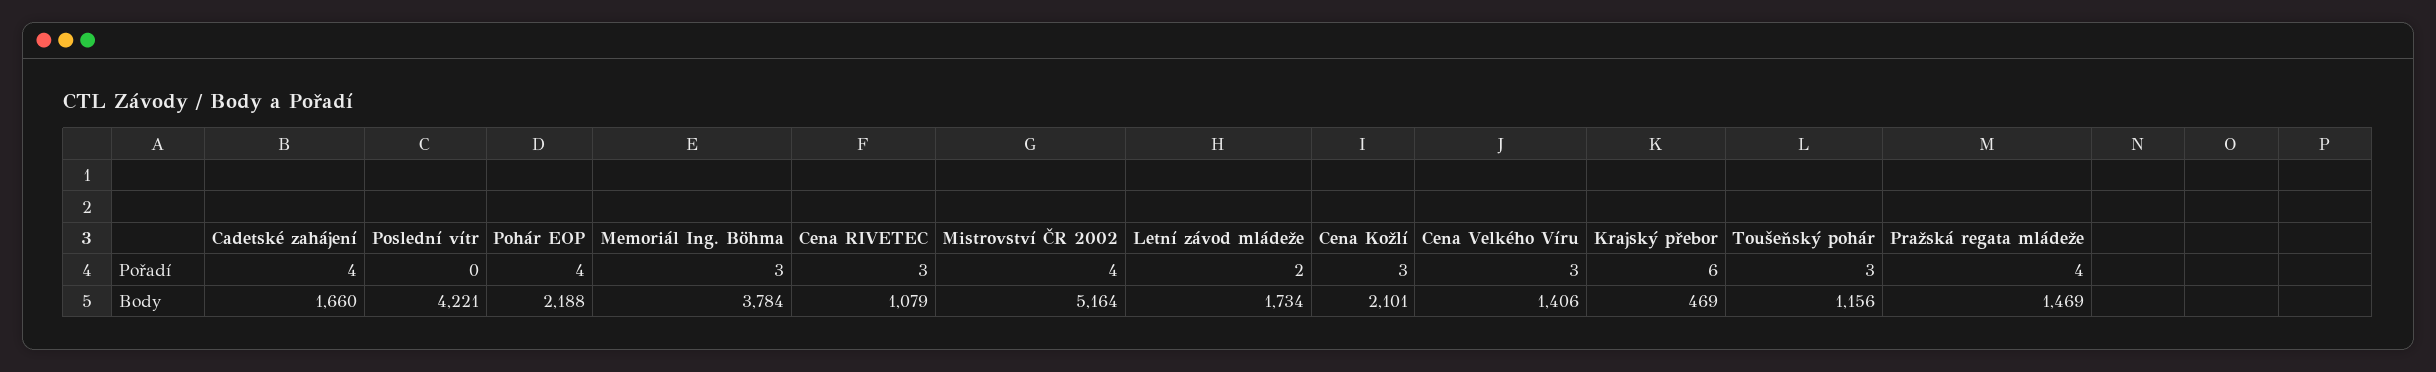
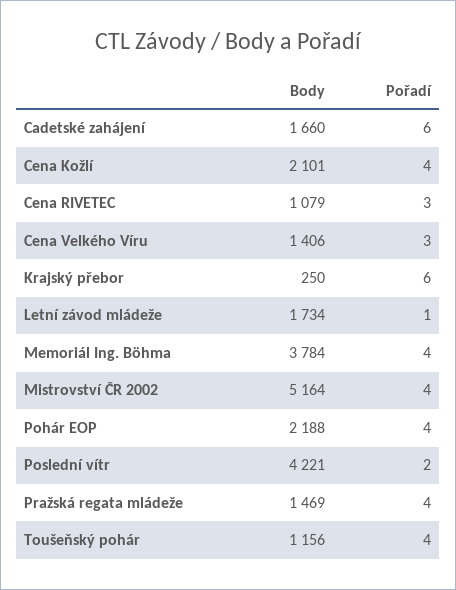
Cadetské zahájení, Pořadí: 4 -> 6
Poslední vítr, Pořadí: 0 -> 2
Memoriál Ing. Böhma, Pořadí: 3 -> 4
Letní závod mládeže, Pořadí: 2 -> 1
Cena Kožlí, Pořadí: 3 -> 4
Toušeňský pohár, Pořadí: 3 -> 4
Krajský přebor, Body: 469 -> 250

